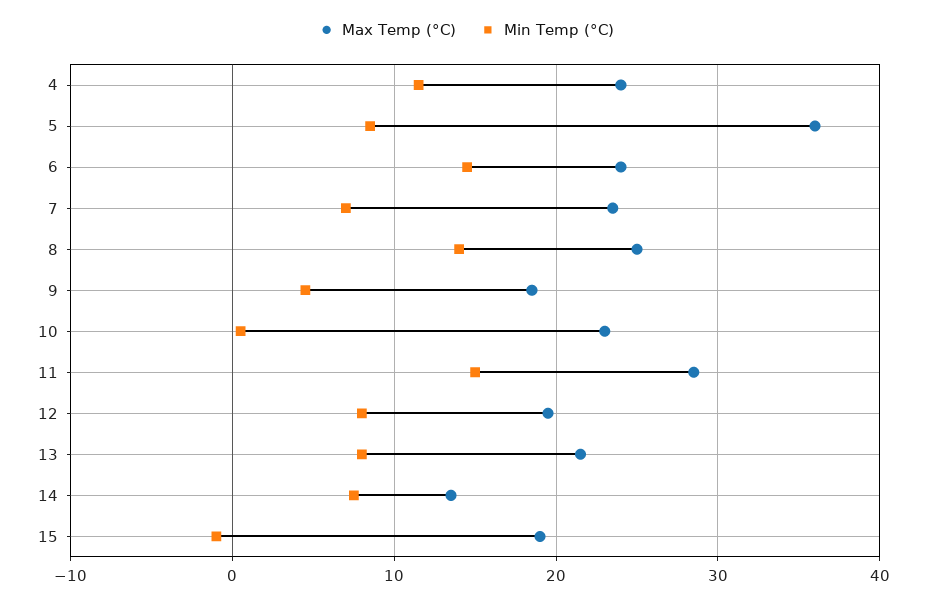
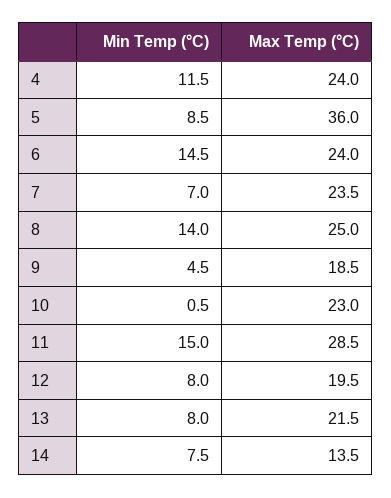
Max Temp (°C), 15: 19 -> none
Min Temp (°C), 15: -1 -> none

